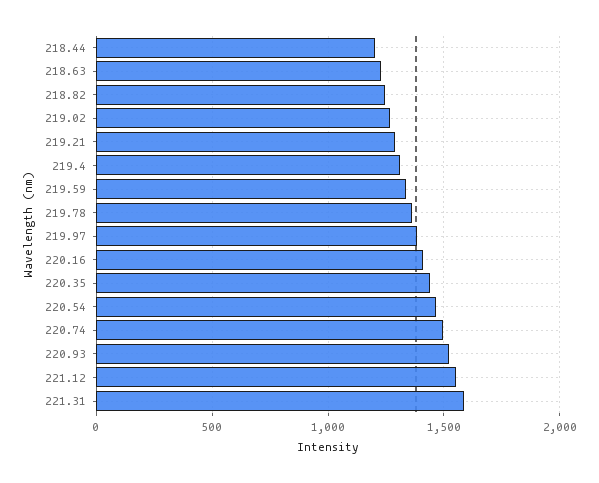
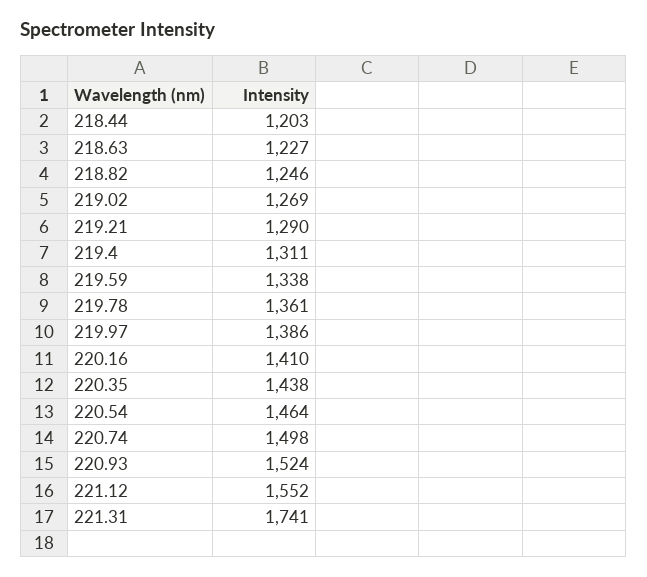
221.31: 1600 -> 1741

